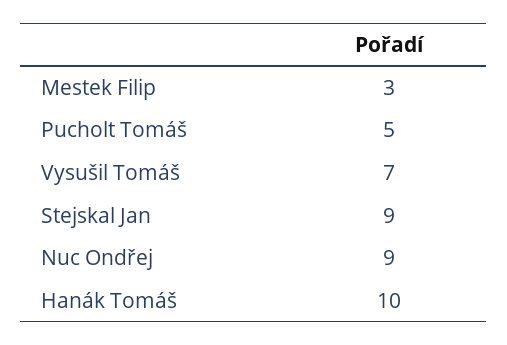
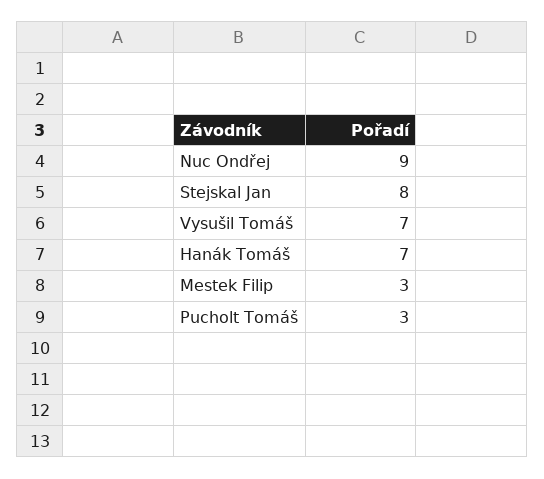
Pucholt Tomáš: 5 -> 3
Stejskal Jan: 9 -> 8
Hanák Tomáš: 10 -> 7

